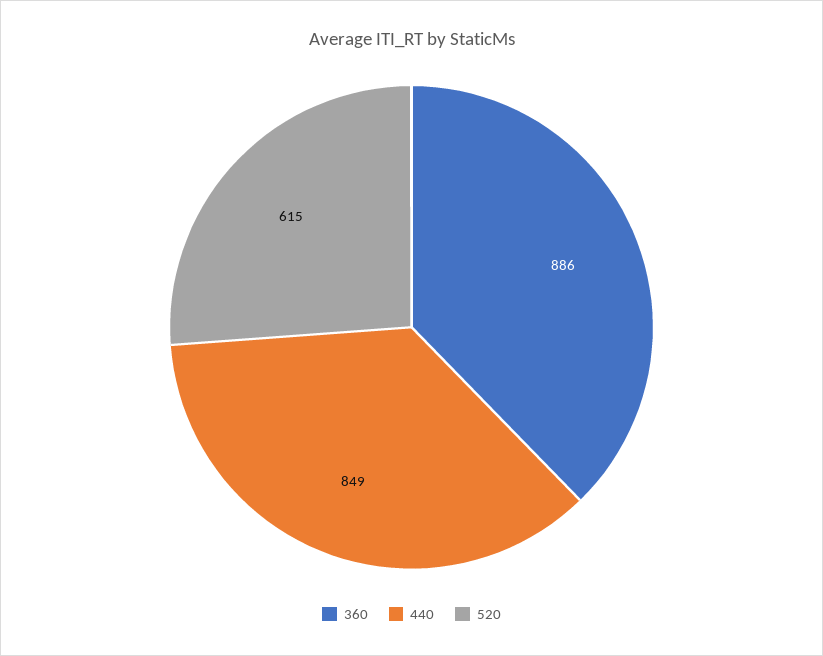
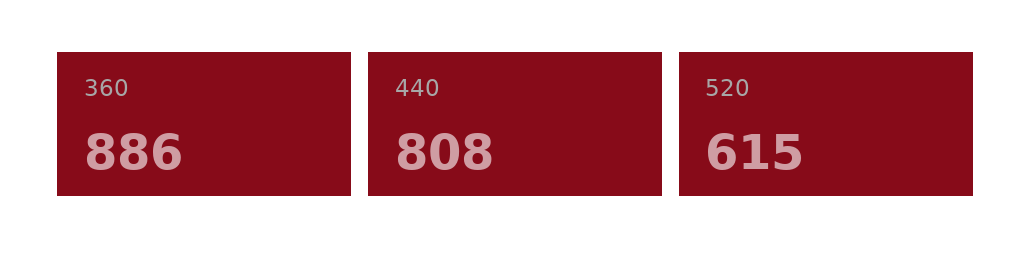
440: 849 -> 808

